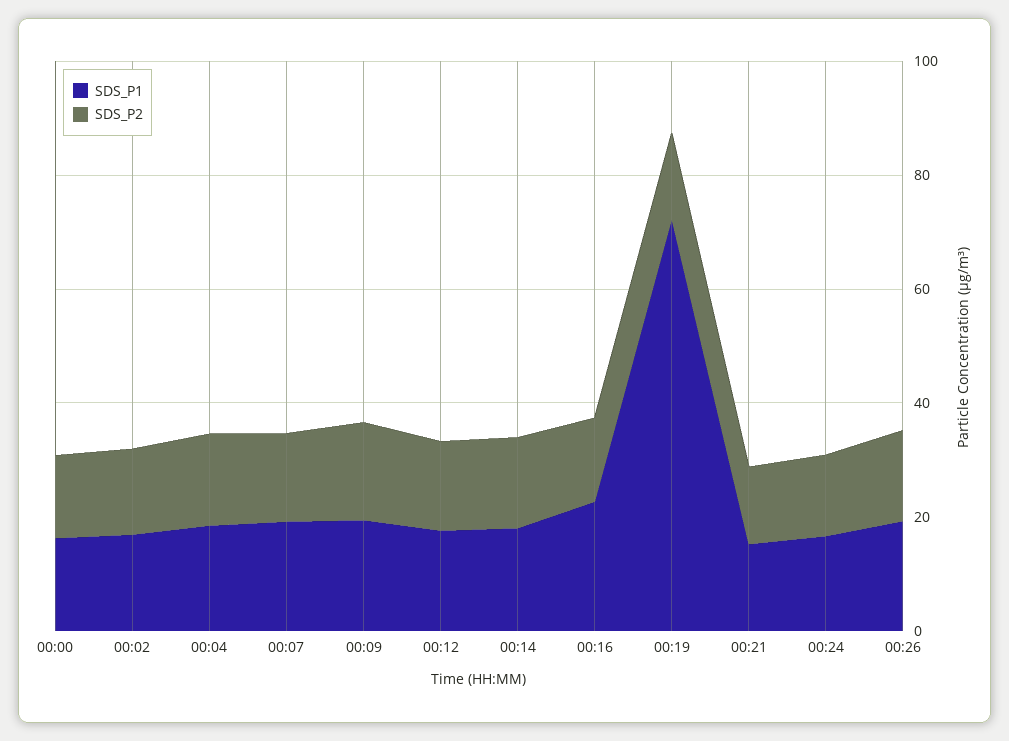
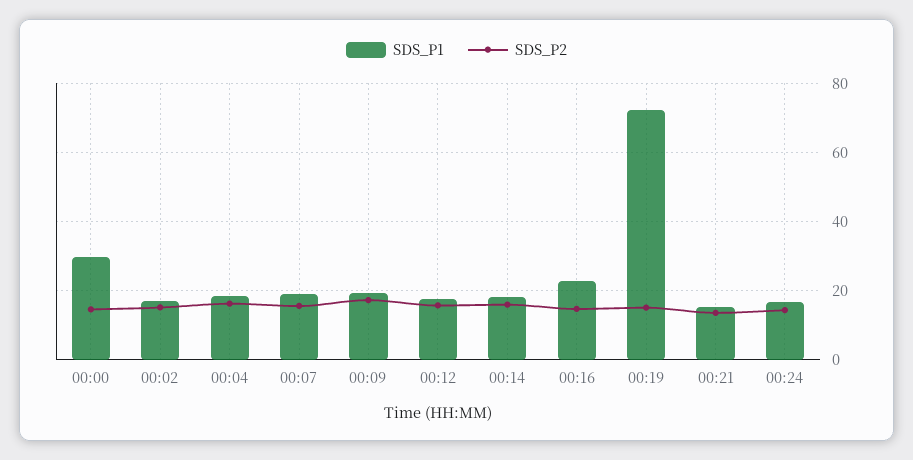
SDS_P1, 00:00: 15 -> 30
SDS_P1, 00:26: 20 -> none
SDS_P2, 00:26: 15 -> none

